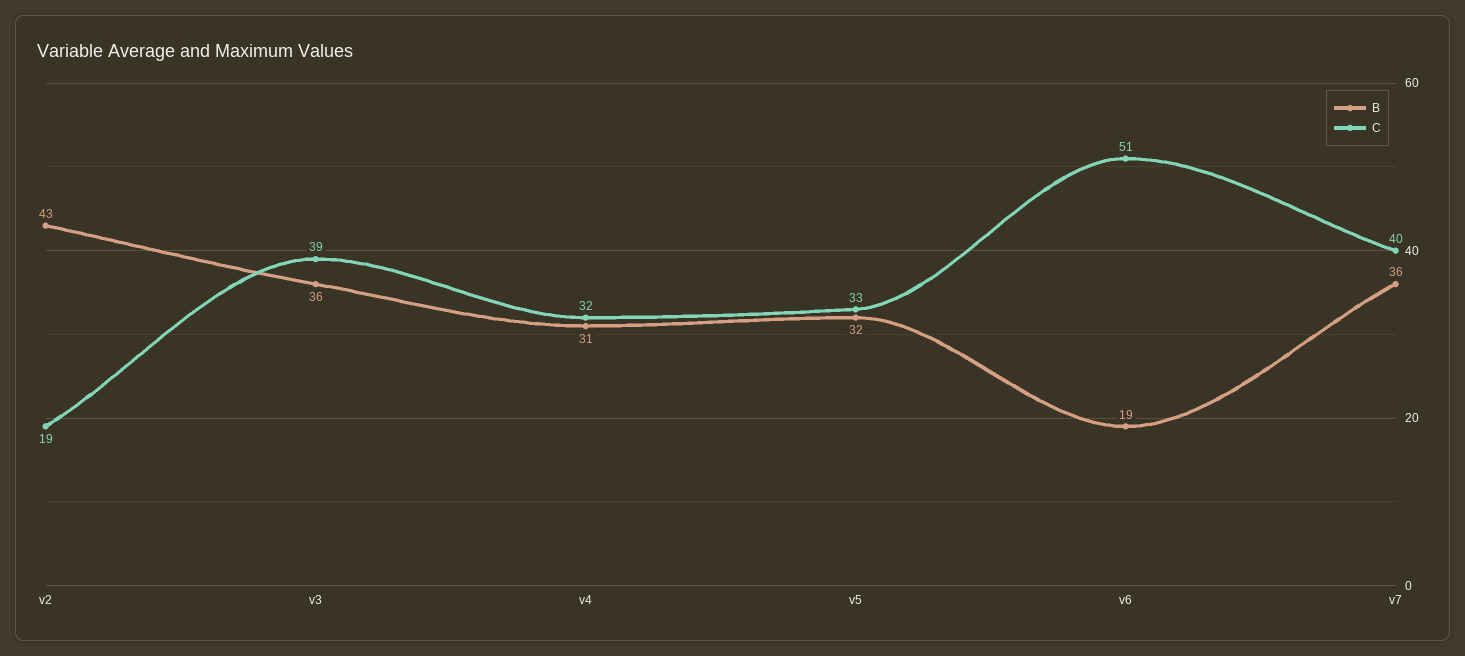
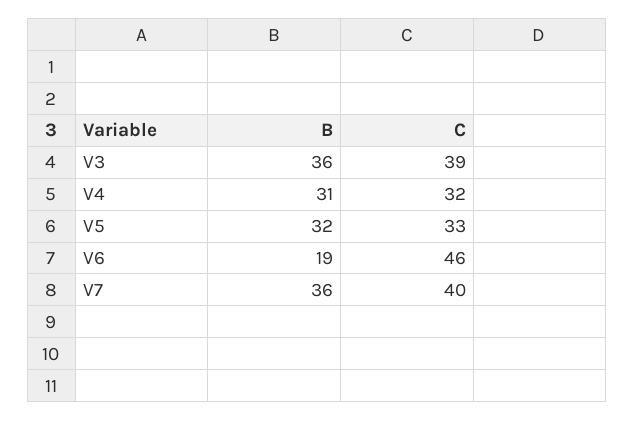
B, v2: 43 -> none
C, v2: 19 -> none
C, v6: 51 -> 46

